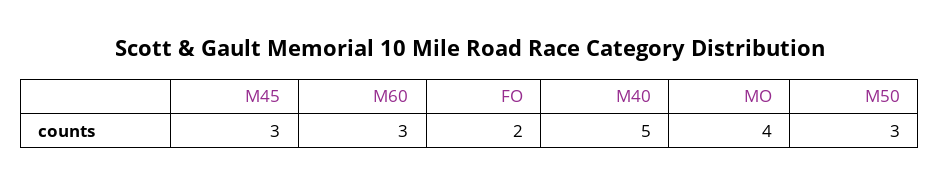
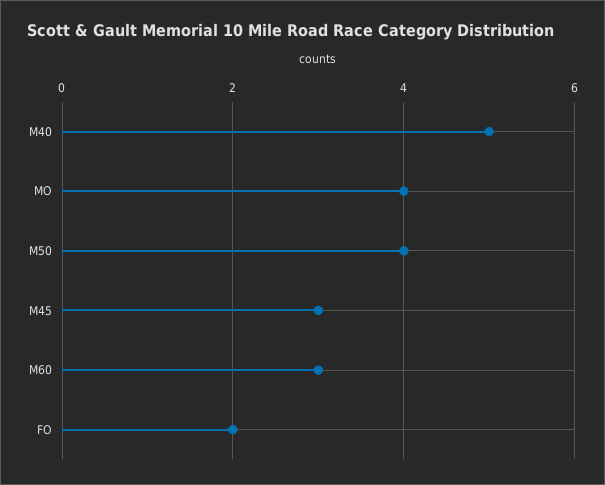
M50: 3 -> 4

